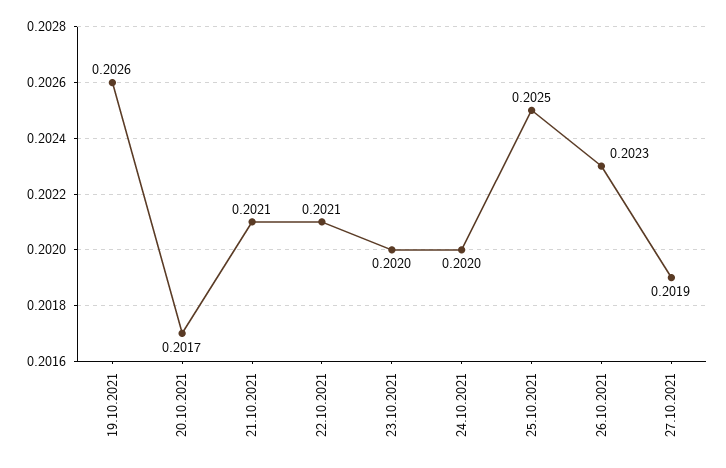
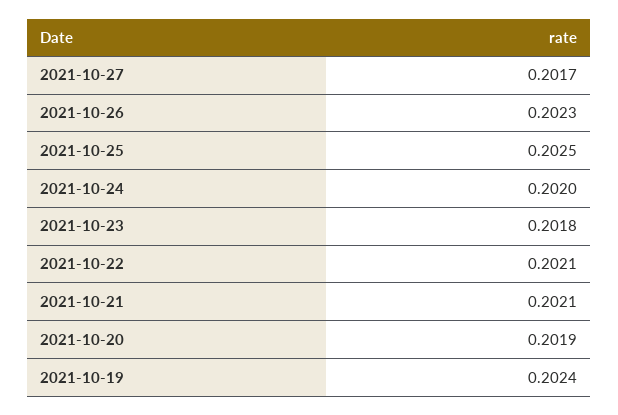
19.10.2021: 0.2026 -> 0.2024
20.10.2021: 0.2017 -> 0.2019
23.10.2021: 0.202 -> 0.2018
27.10.2021: 0.2019 -> 0.2017

